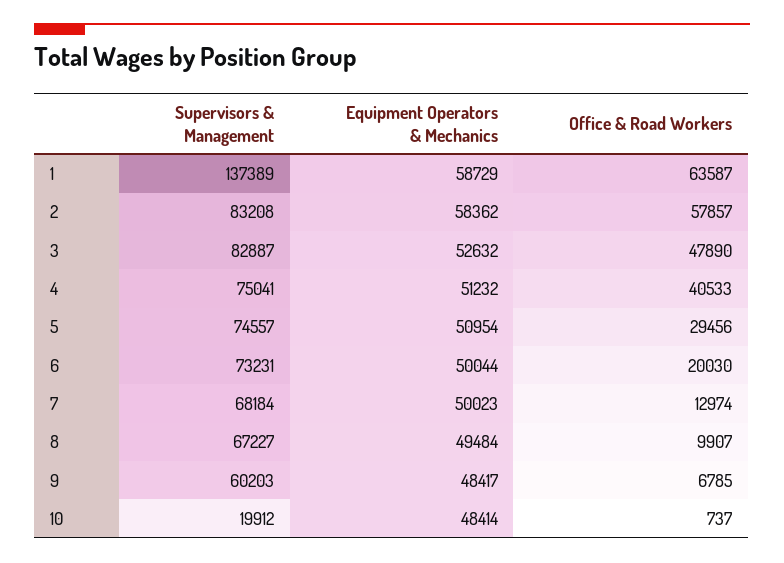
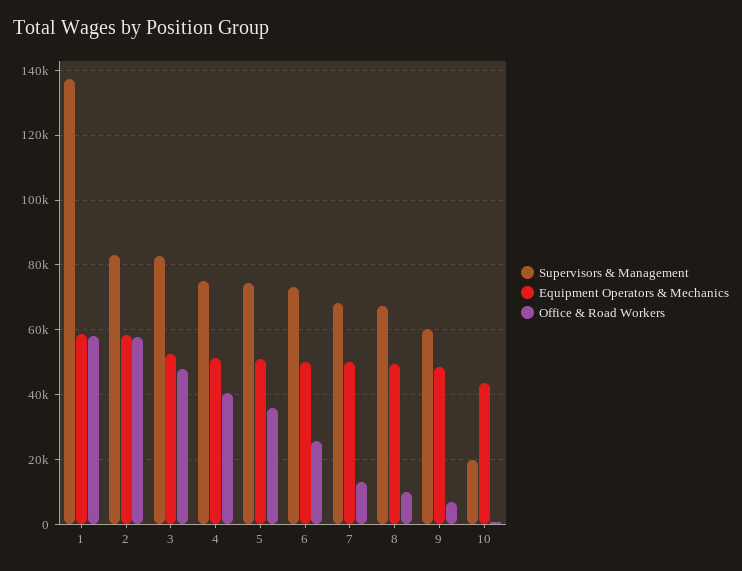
Office & Road Workers, 1: 63587 -> 58000
Office & Road Workers, 5: 29456 -> 36000
Office & Road Workers, 6: 20030 -> 26000
Equipment Operators & Mechanics, 10: 48414 -> 44000

